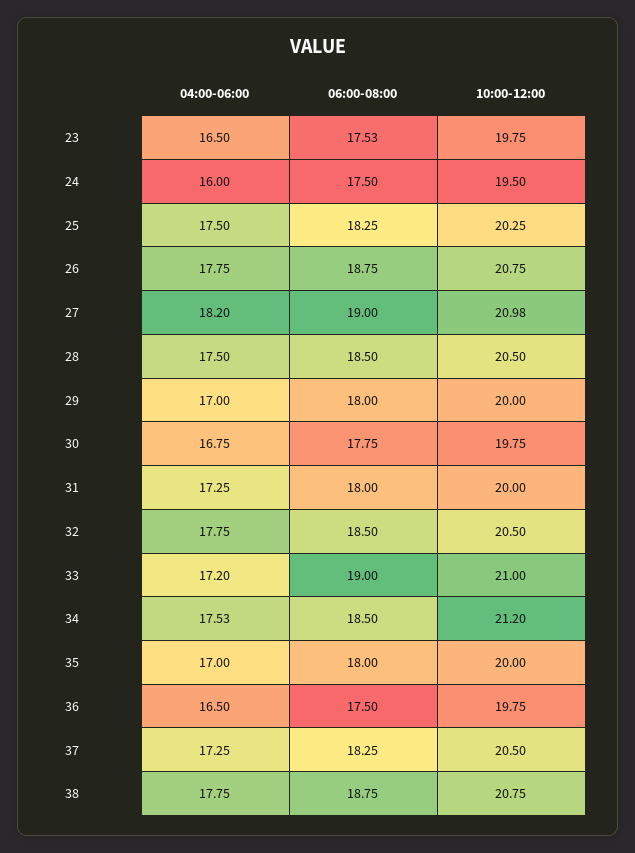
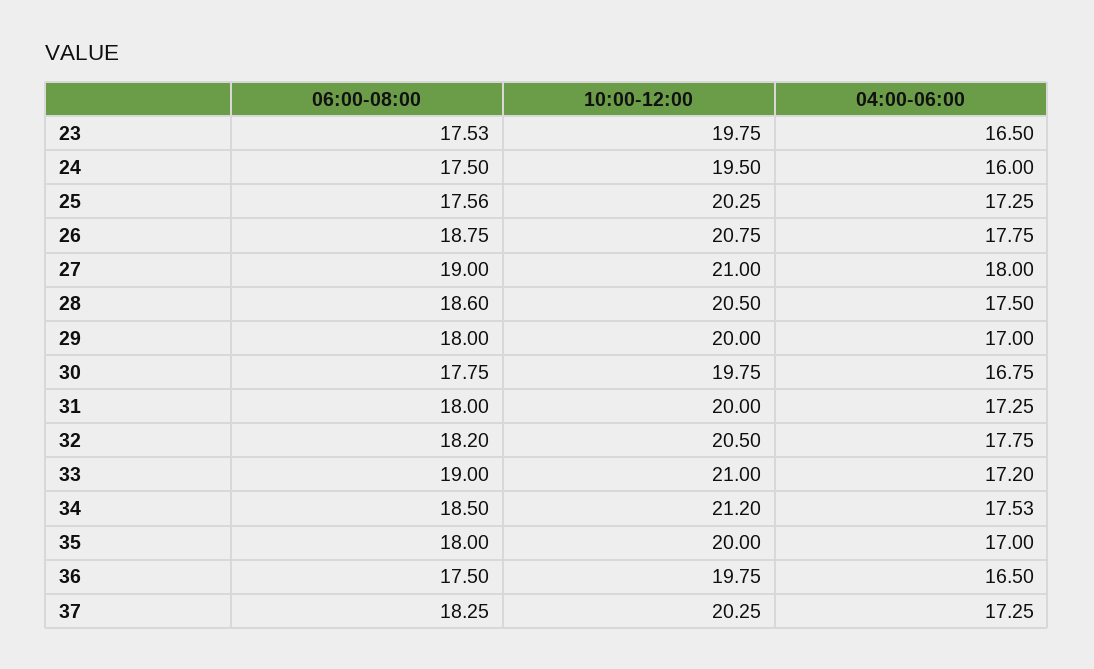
04:00-06:00, 25: 17.5 -> 17.25
06:00-08:00, 25: 18.25 -> 17.56
04:00-06:00, 27: 18.2 -> 18
10:00-12:00, 27: 20.98 -> 21
06:00-08:00, 28: 18.5 -> 18.6
06:00-08:00, 32: 18.5 -> 18.2
10:00-12:00, 37: 20.5 -> 20.25
04:00-06:00, 38: 17.75 -> none
06:00-08:00, 38: 18.75 -> none
10:00-12:00, 38: 20.75 -> none

